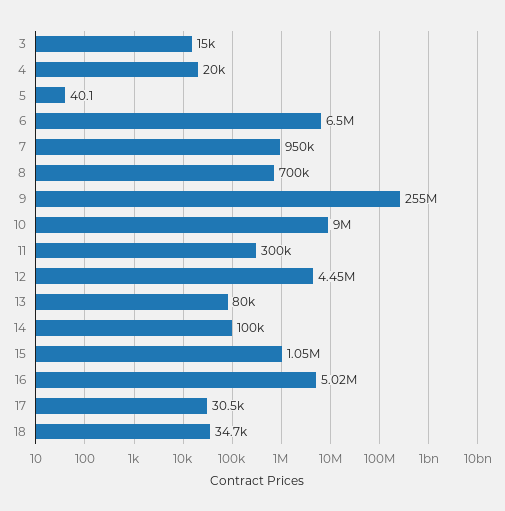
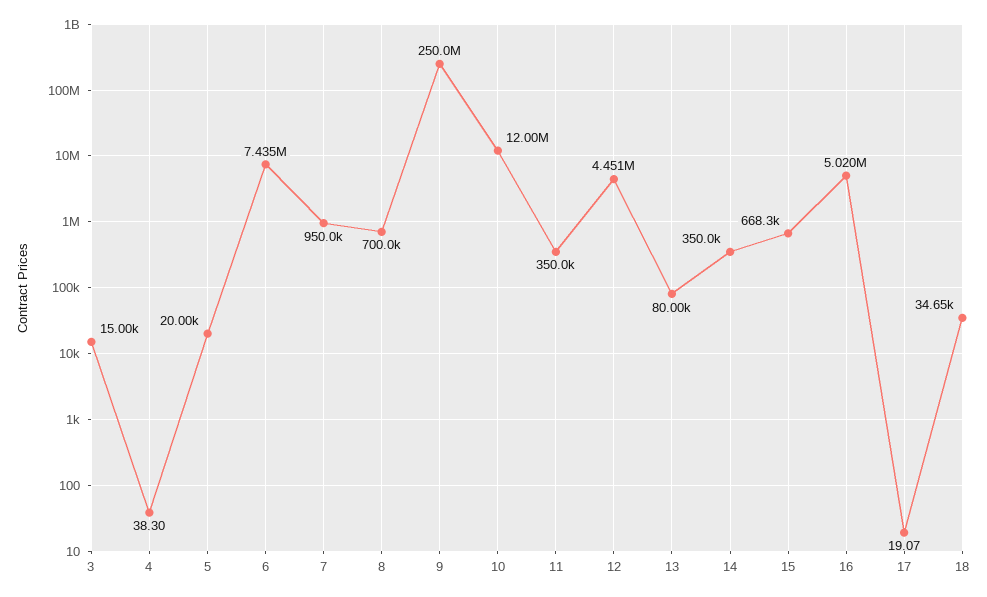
4: 20000 -> 38.3
5: 40.1 -> 20000
6: 6500000 -> 7435000
9: 255000000 -> 250000000
10: 9000000 -> 12000000
11: 300000 -> 350000
14: 100000 -> 350000
15: 1050000 -> 668300
17: 30500 -> 19.07

